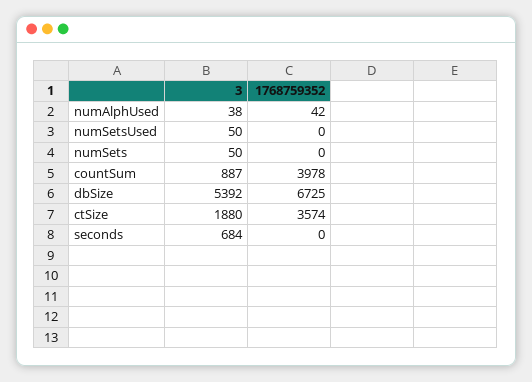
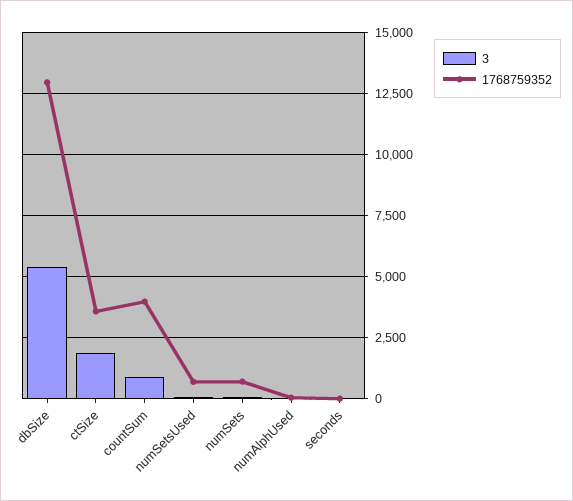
1768759352, numSetsUsed: 0 -> 750
1768759352, numSets: 0 -> 750
1768759352, dbSize: 6725 -> 13000
3, seconds: 684 -> 0

